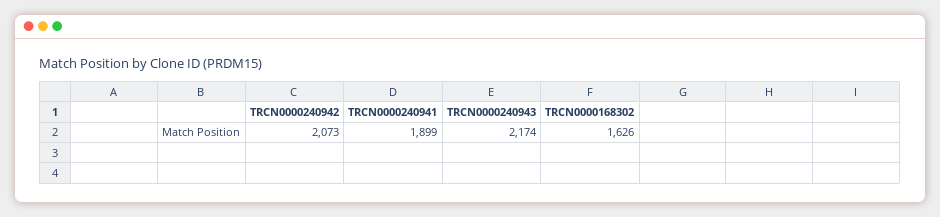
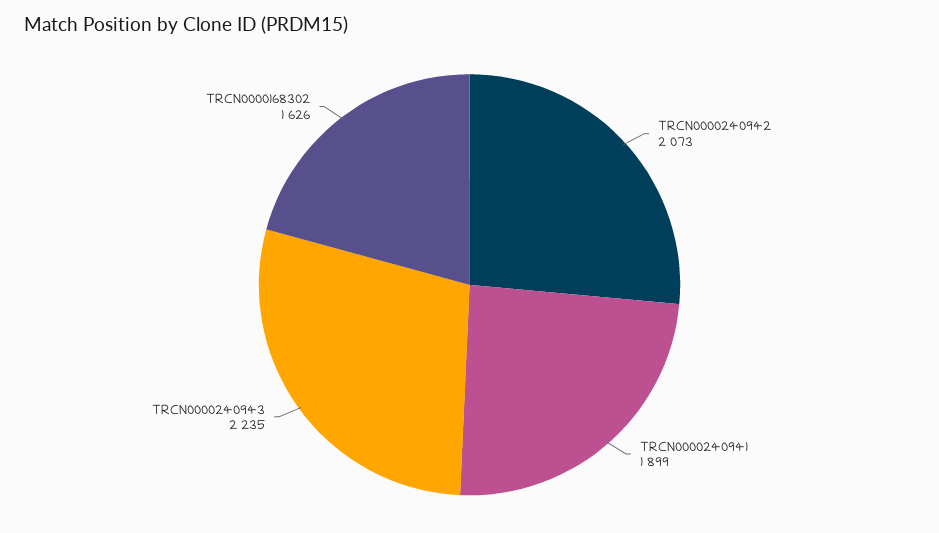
TRCN0000240943: 2174 -> 2235

